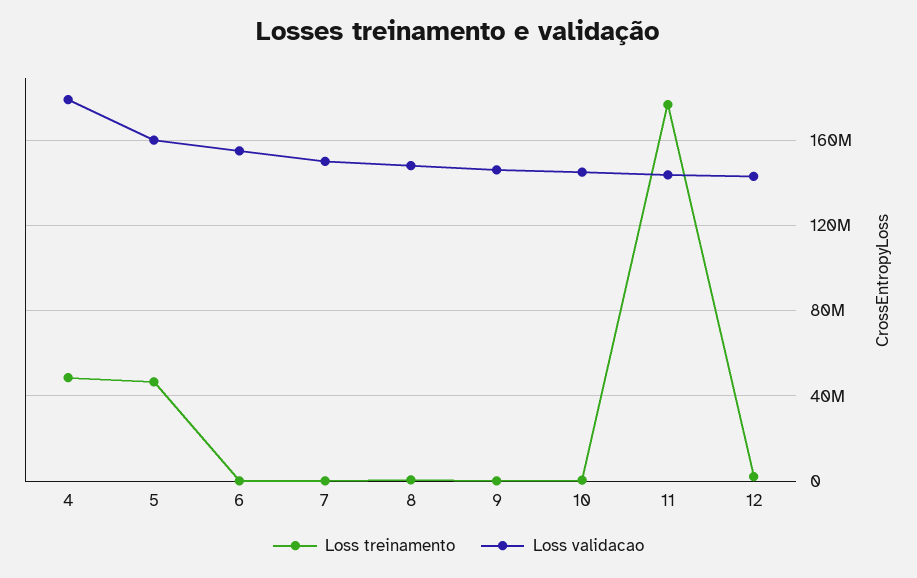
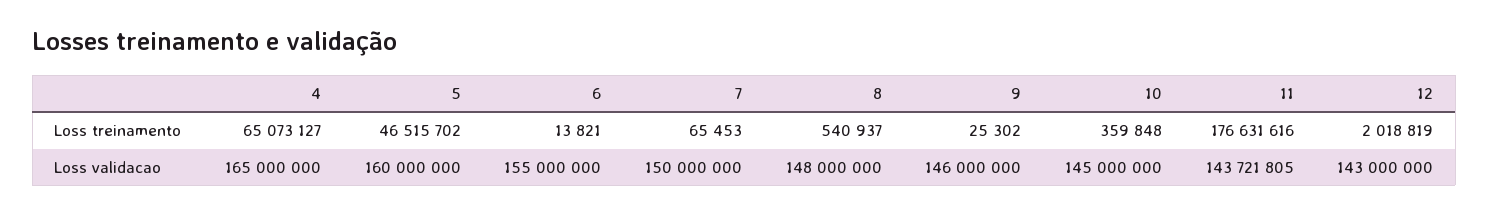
Loss treinamento, 4: 50000000 -> 65073127
Loss validacao, 4: 180000000 -> 165000000

